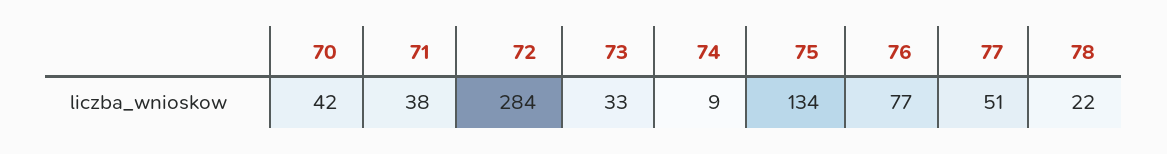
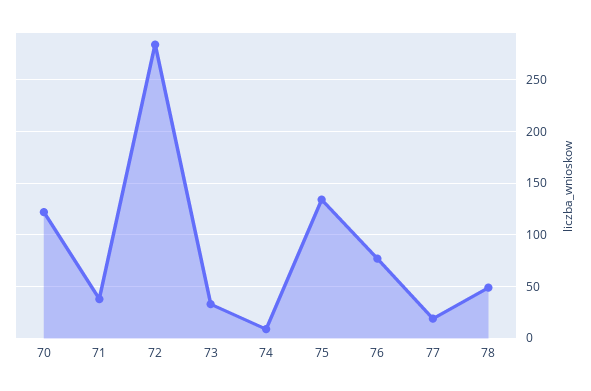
70: 42 -> 120
77: 51 -> 20
78: 22 -> 50

